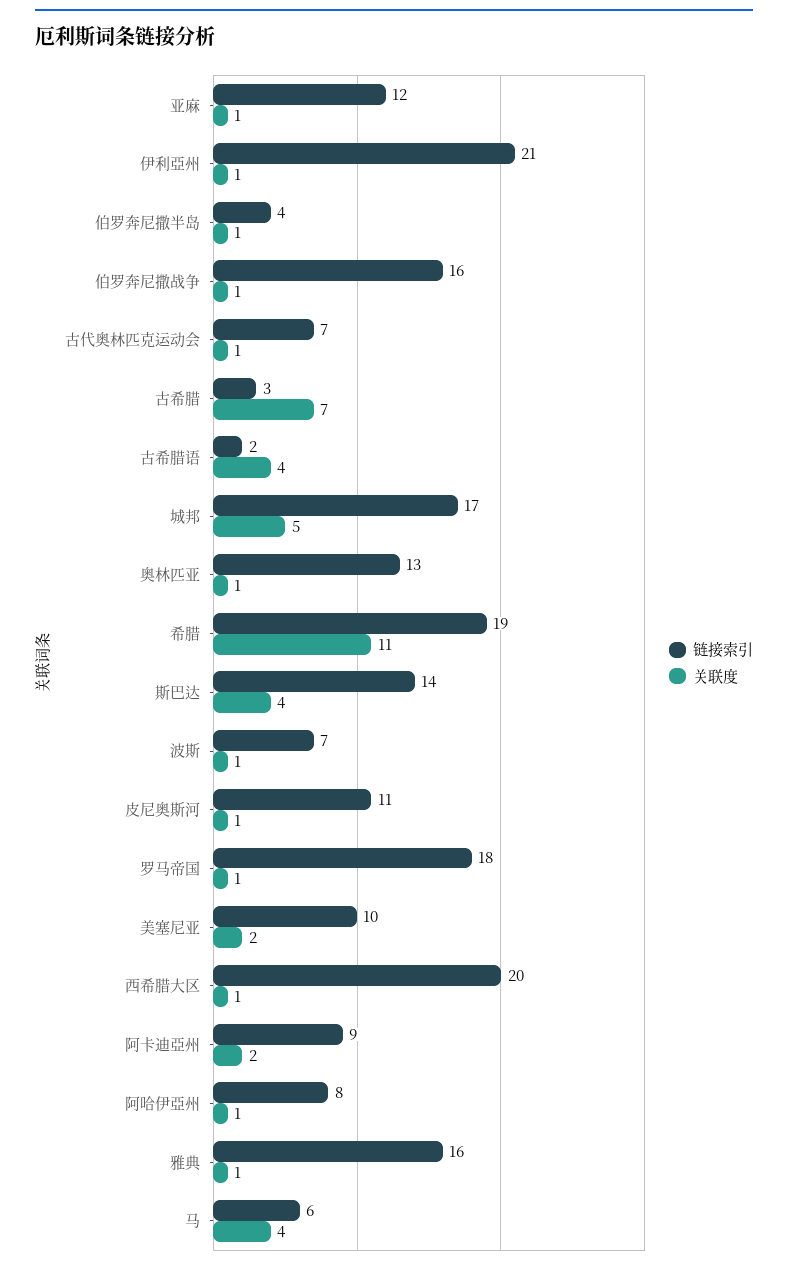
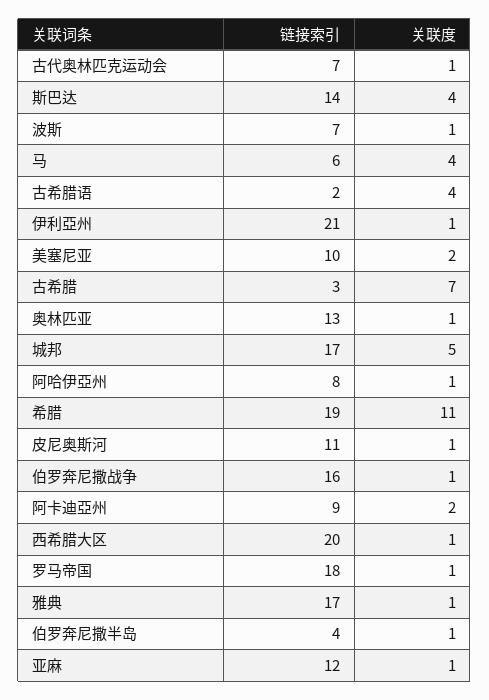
链接索引, 雅典: 16 -> 17

